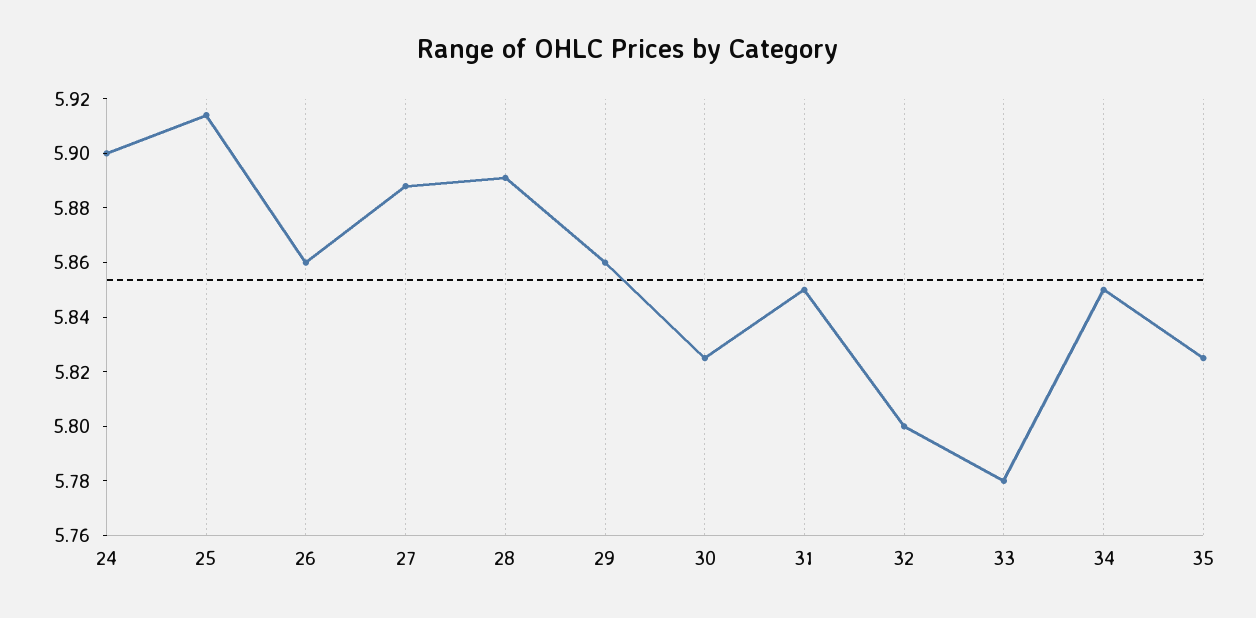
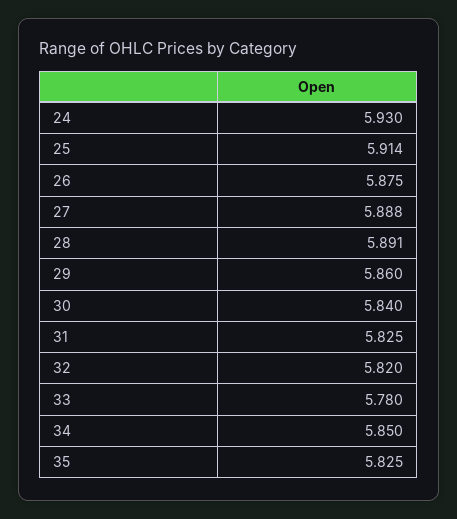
24: 5.9 -> 5.93
26: 5.86 -> 5.875
30: 5.825 -> 5.84
31: 5.85 -> 5.825
32: 5.8 -> 5.82

